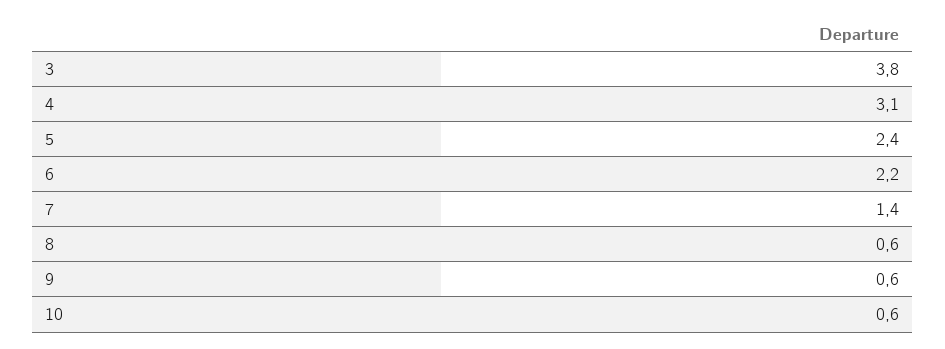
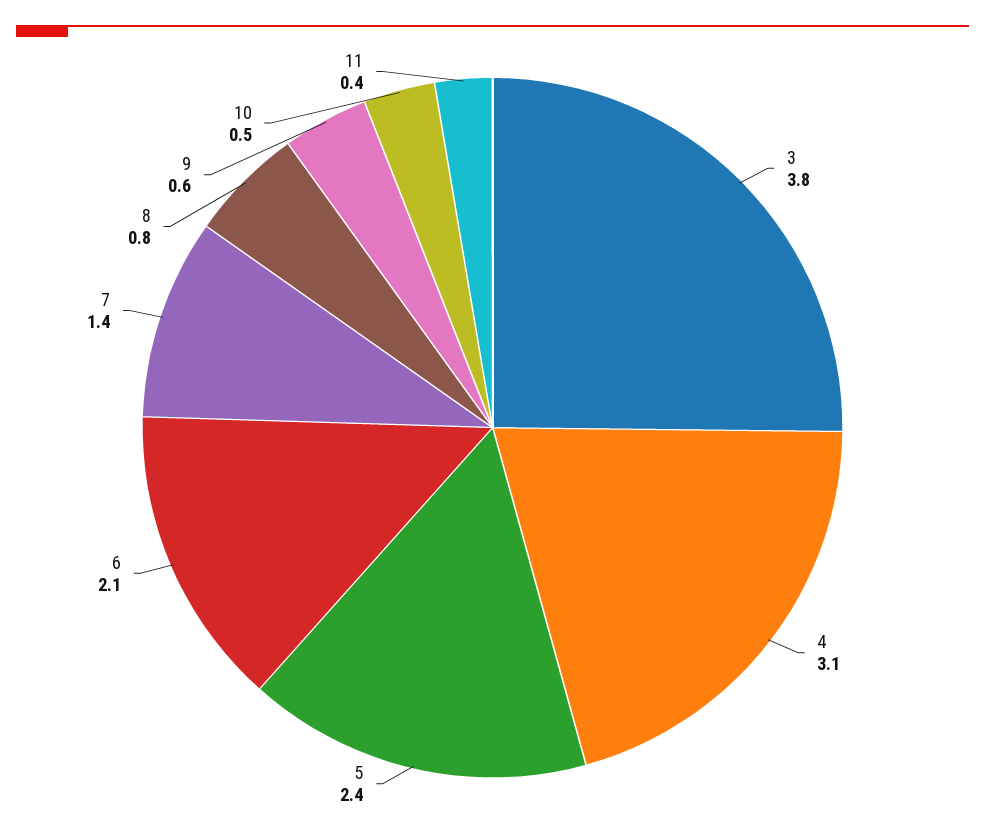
6: 2.2 -> 2.1
8: 0.6 -> 0.8
10: 0.6 -> 0.5
11: none -> 0.4

